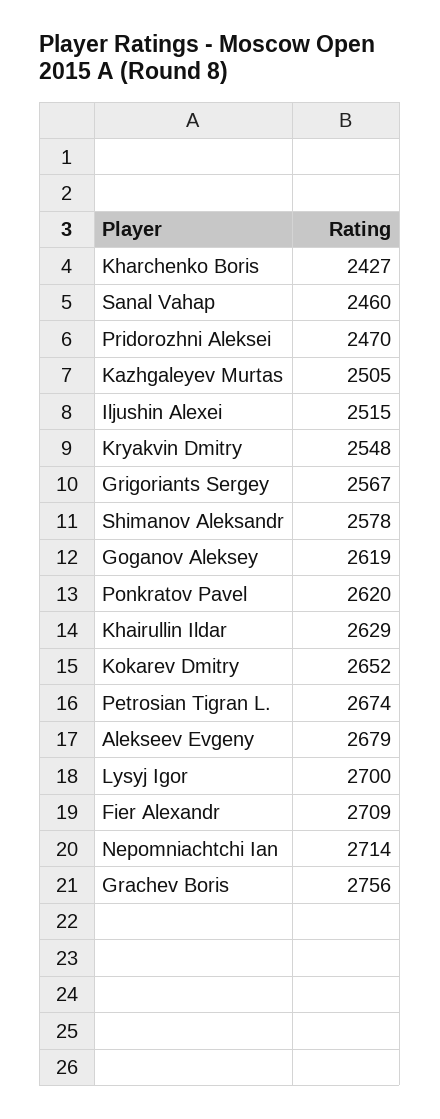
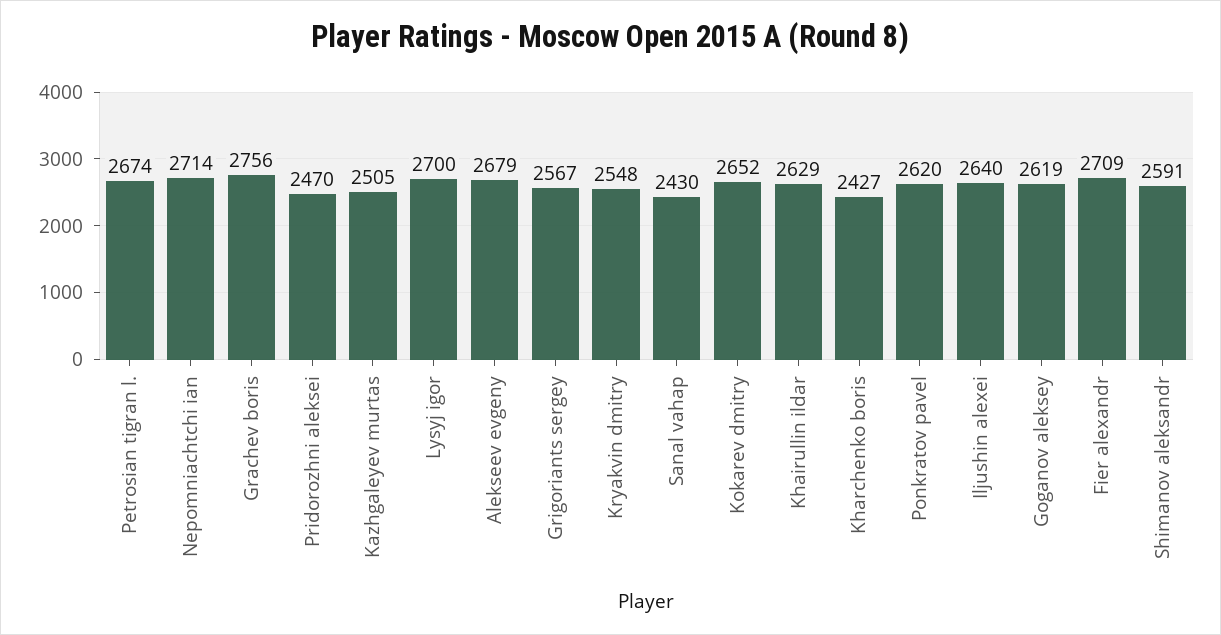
Sanal Vahap: 2460 -> 2430
Iljushin Alexei: 2515 -> 2640
Shimanov Aleksandr: 2578 -> 2591

